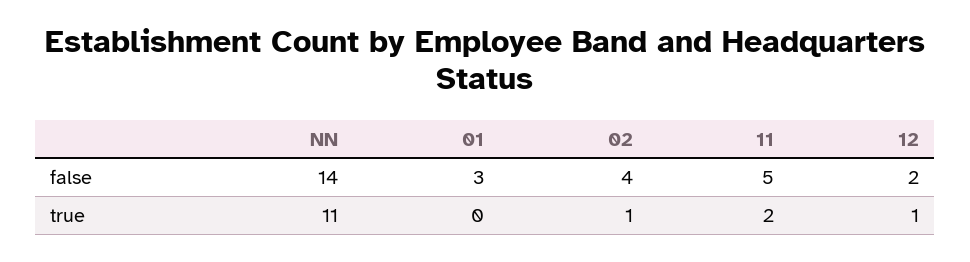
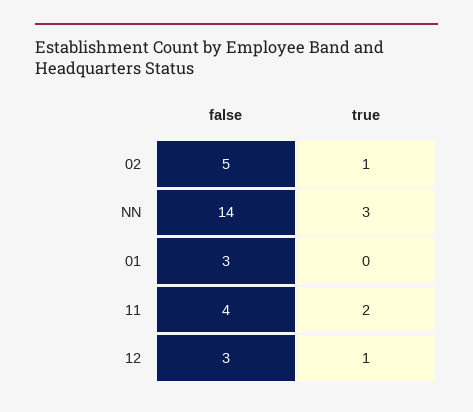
02, false: 4 -> 5
11, false: 5 -> 4
12, false: 2 -> 3
NN, true: 11 -> 3

